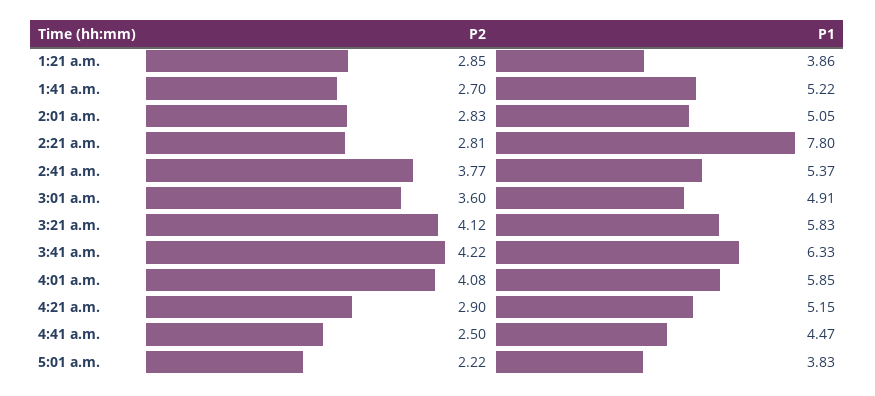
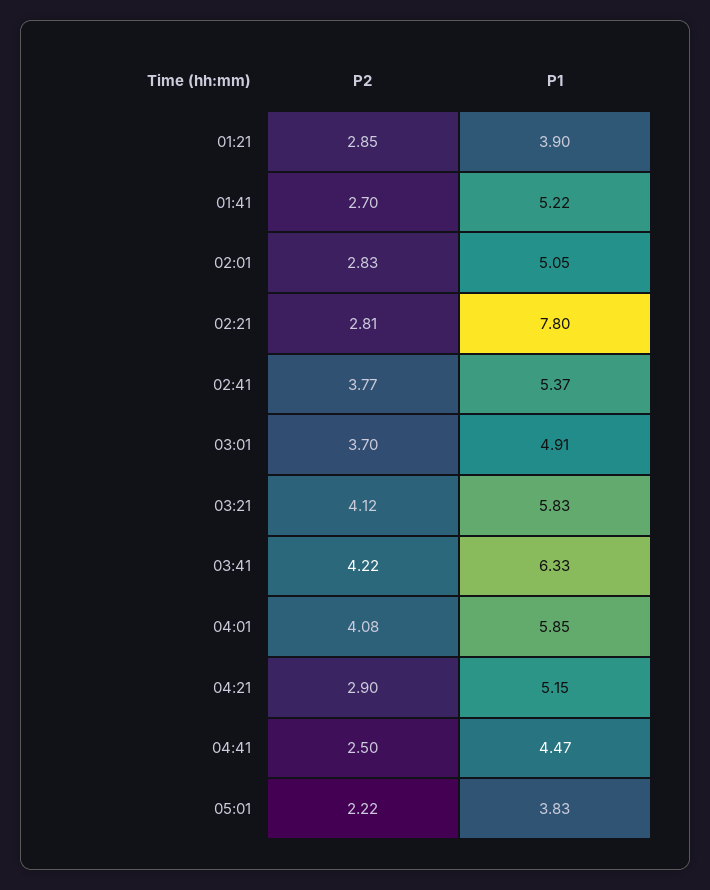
P1, 1:21 a.m.: 3.86 -> 3.9
P2, 3:01 a.m.: 3.6 -> 3.7

